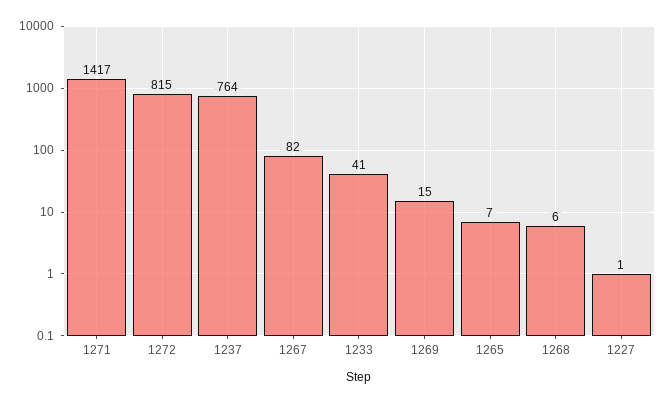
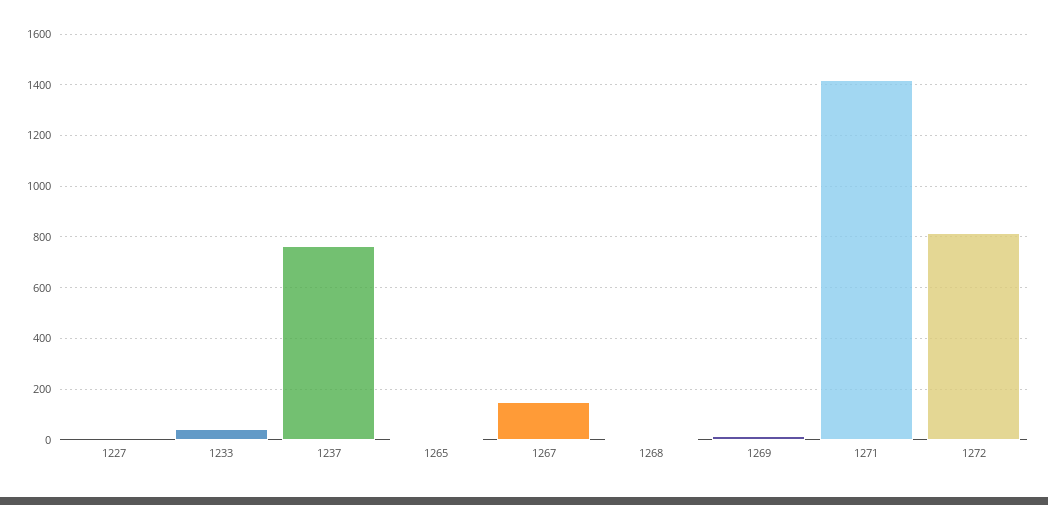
1267: 82 -> 150

